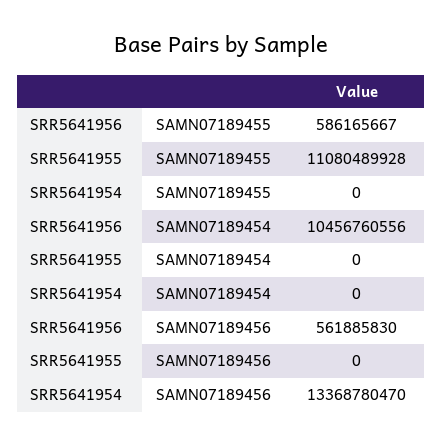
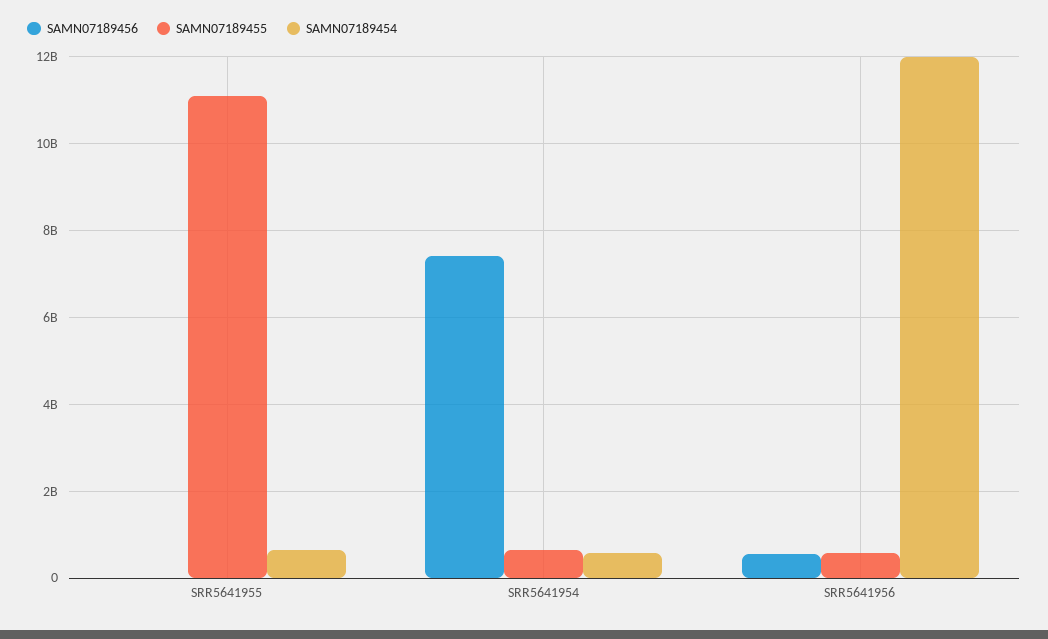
SAMN07189455, SRR5641954: 0 -> 600000000
SAMN07189454, SRR5641956: 10456760556 -> 12000000000
SAMN07189454, SRR5641955: 0 -> 600000000
SAMN07189454, SRR5641954: 0 -> 600000000
SAMN07189456, SRR5641954: 13368780470 -> 7400000000

